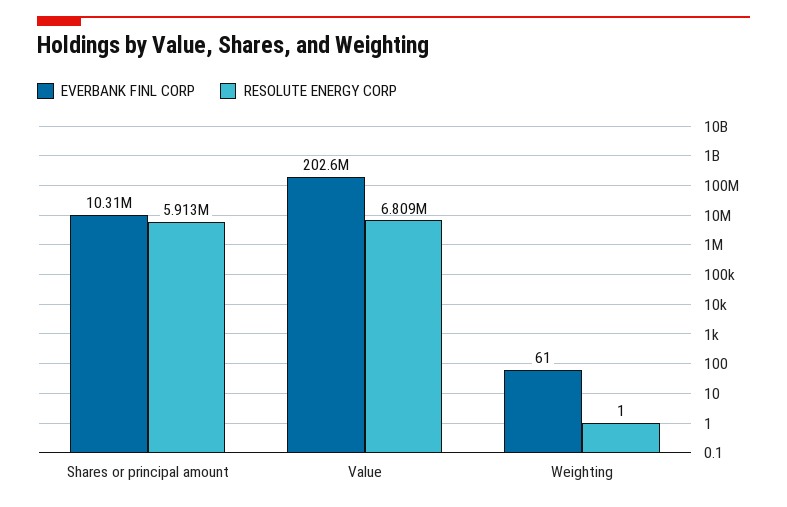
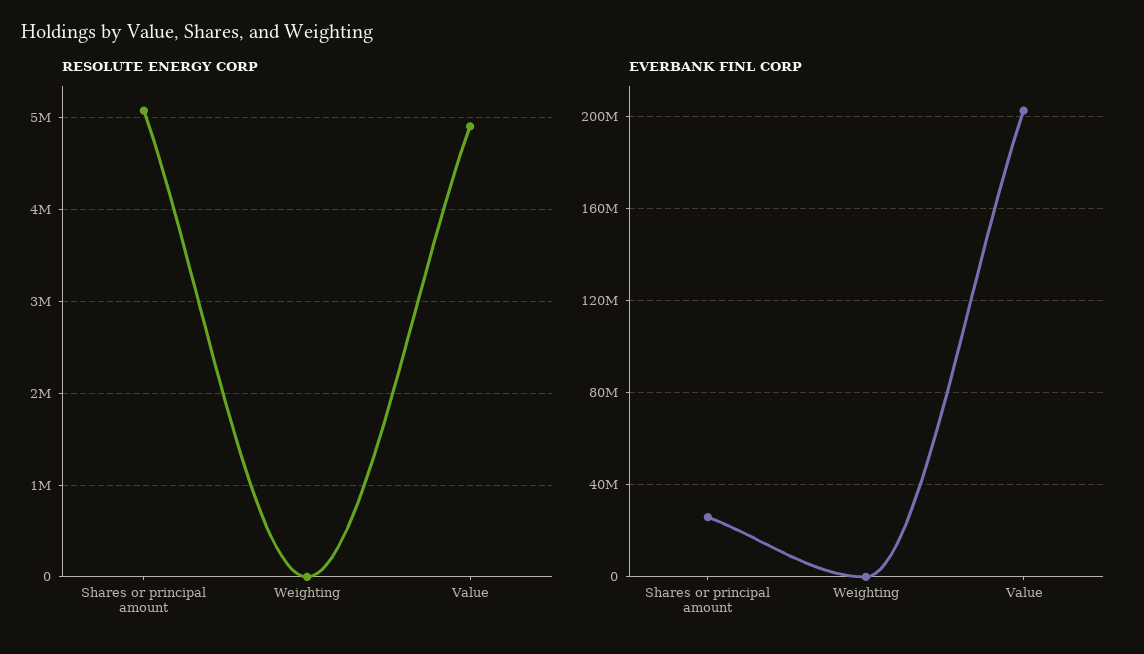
EVERBANK FINL CORP, Shares or principal amount: 10310000 -> 25000000
RESOLUTE ENERGY CORP, Shares or principal amount: 5913000 -> 5100000
RESOLUTE ENERGY CORP, Value: 6809000 -> 4900000

